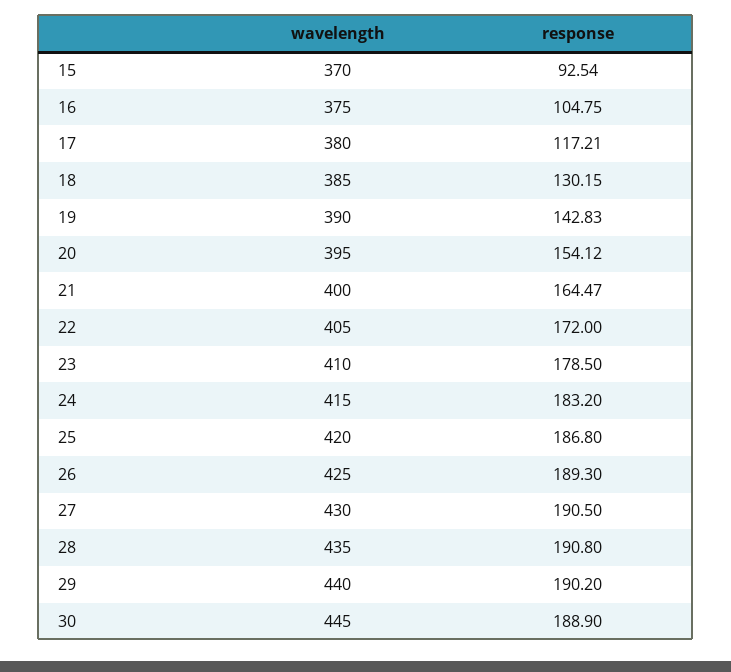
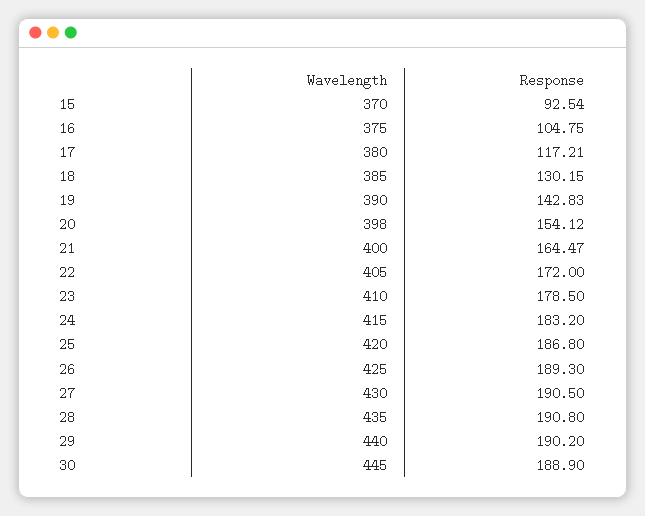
wavelength, 20: 395 -> 398

